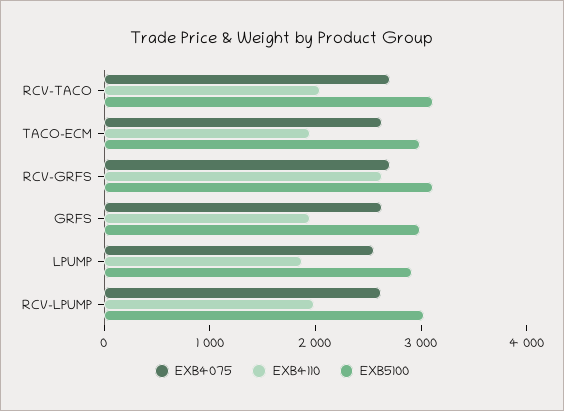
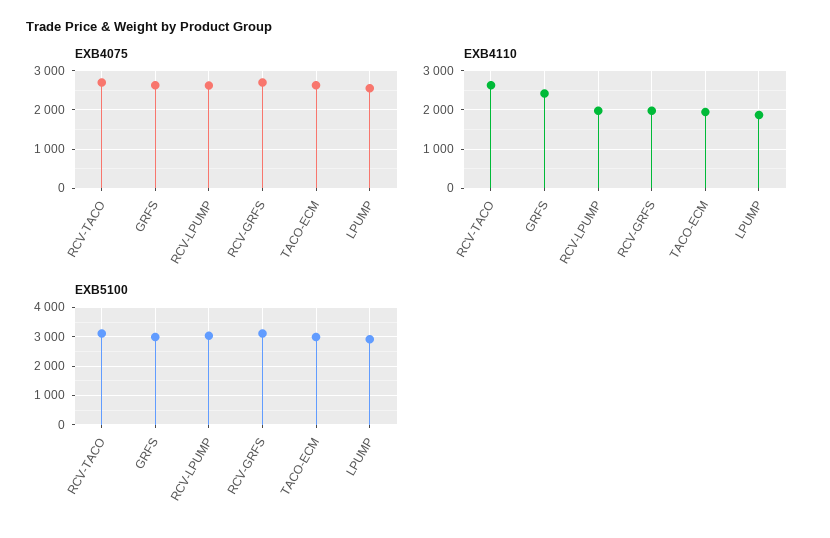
EXB4110, RCV-TACO: 2000 -> 2600
EXB4110, RCV-GRFS: 2600 -> 2000
EXB4110, GRFS: 2000 -> 2400

